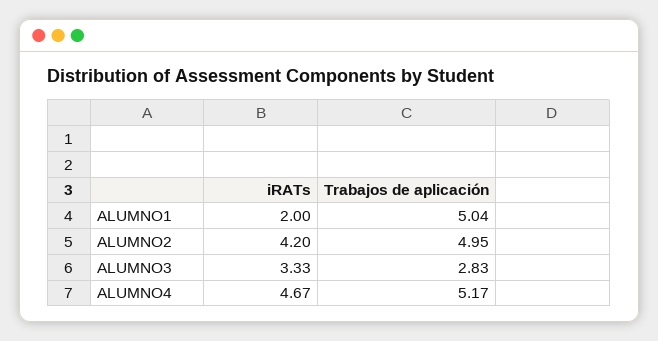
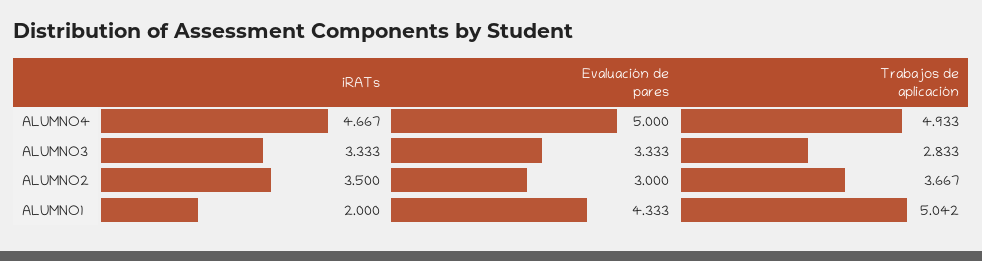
iRATs, ALUMNO2: 4.2 -> 3.5
Trabajos de aplicación, ALUMNO2: 4.95 -> 3.667
Trabajos de aplicación, ALUMNO4: 5.17 -> 4.933
Evaluación de pares, ALUMNO4: none -> 5
Evaluación de pares, ALUMNO3: none -> 3.333
Evaluación de pares, ALUMNO2: none -> 3
Evaluación de pares, ALUMNO1: none -> 4.333

